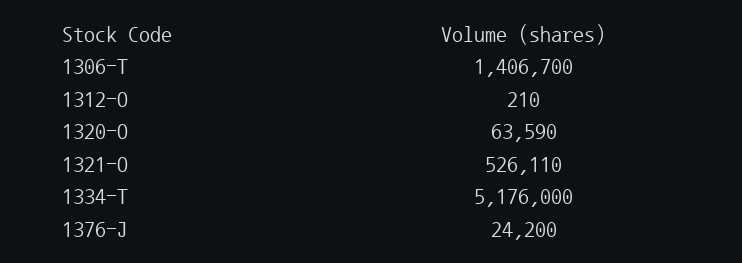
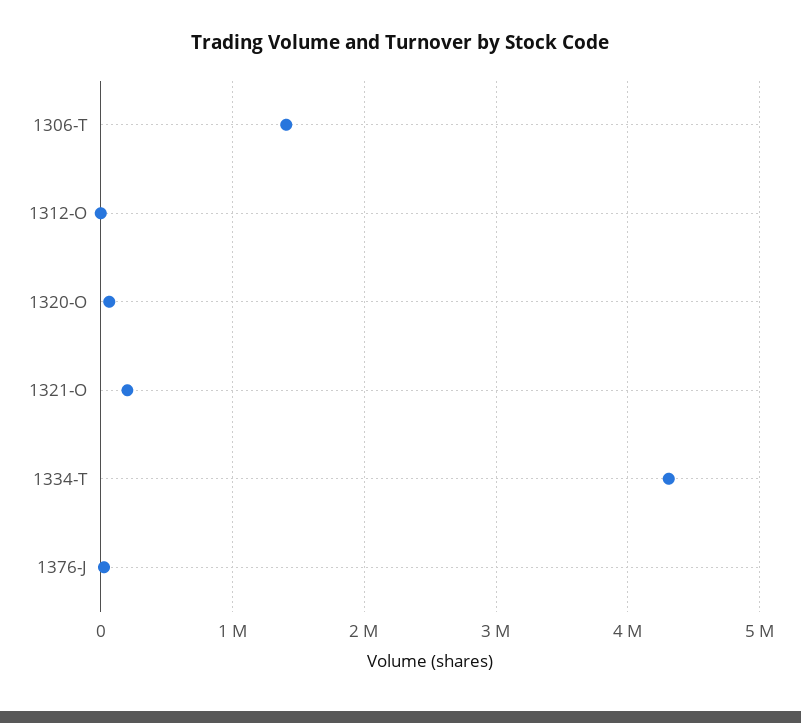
1321-O: 526110 -> 200000
1334-T: 5176000 -> 4300000

